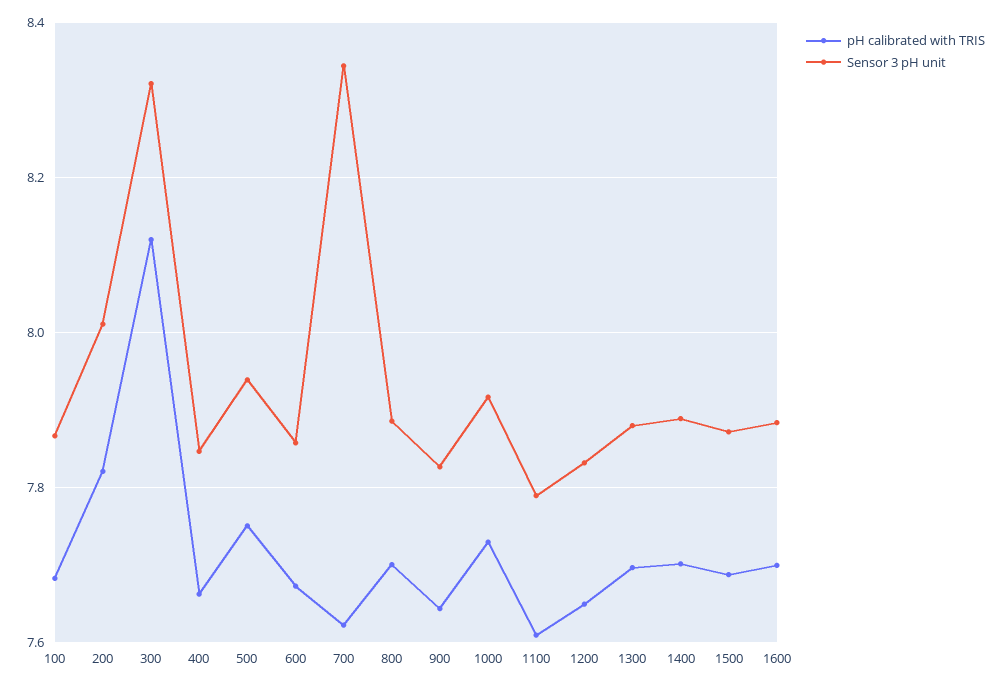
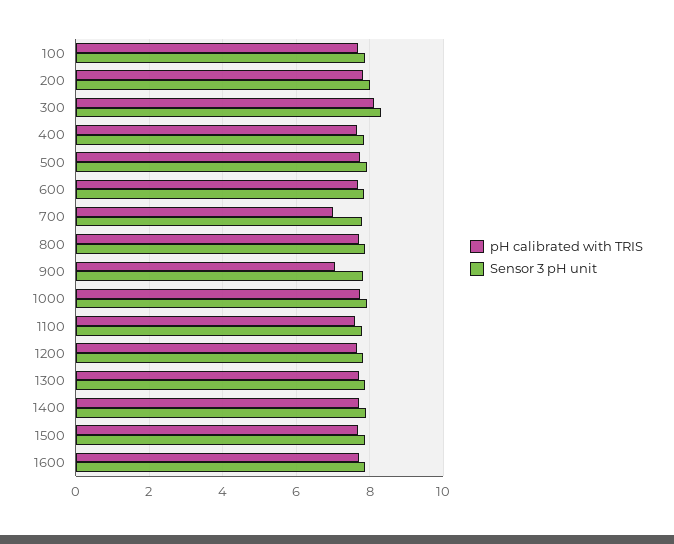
pH calibrated with TRIS, 700: 7.62 -> 7
Sensor 3 pH unit, 700: 8.34 -> 7.8
pH calibrated with TRIS, 900: 7.64 -> 7

